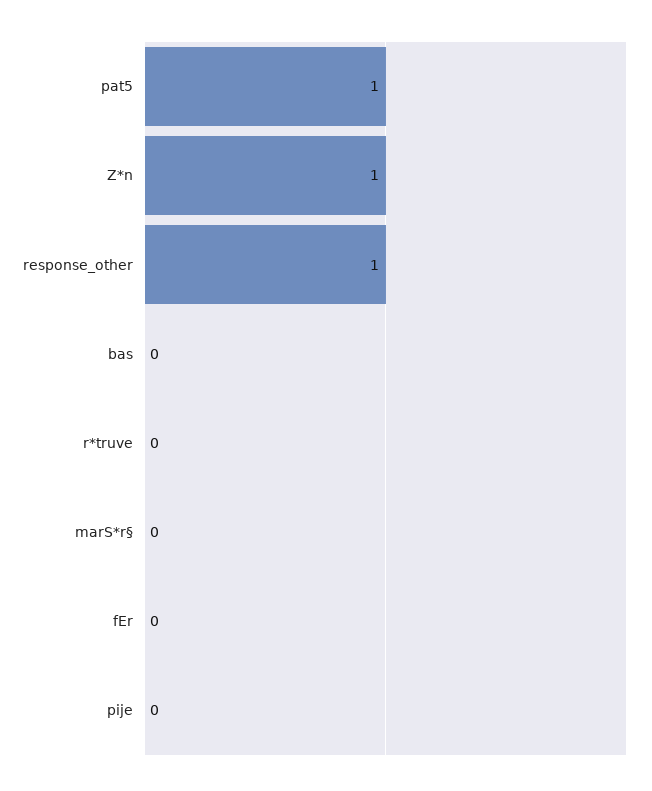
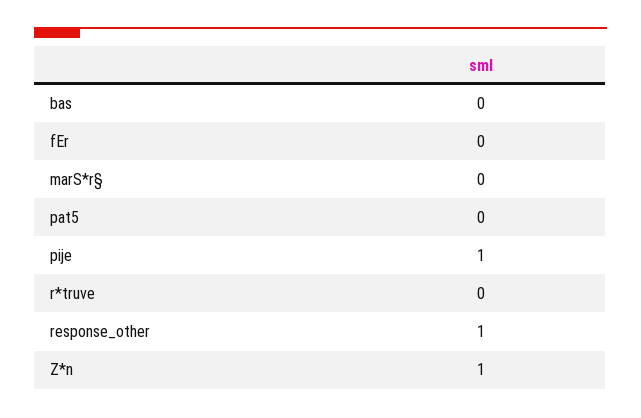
pat5: 1 -> 0
pije: 0 -> 1

